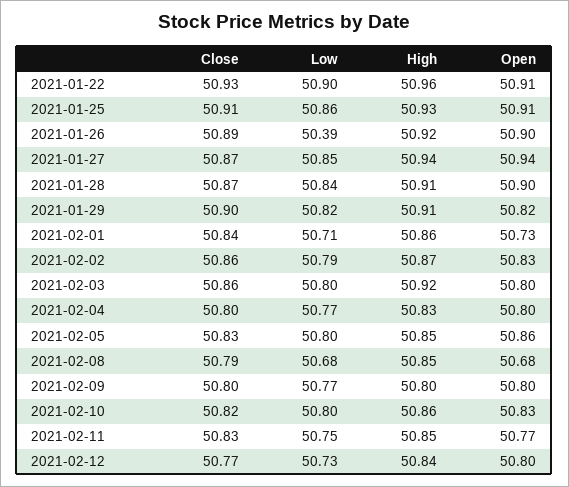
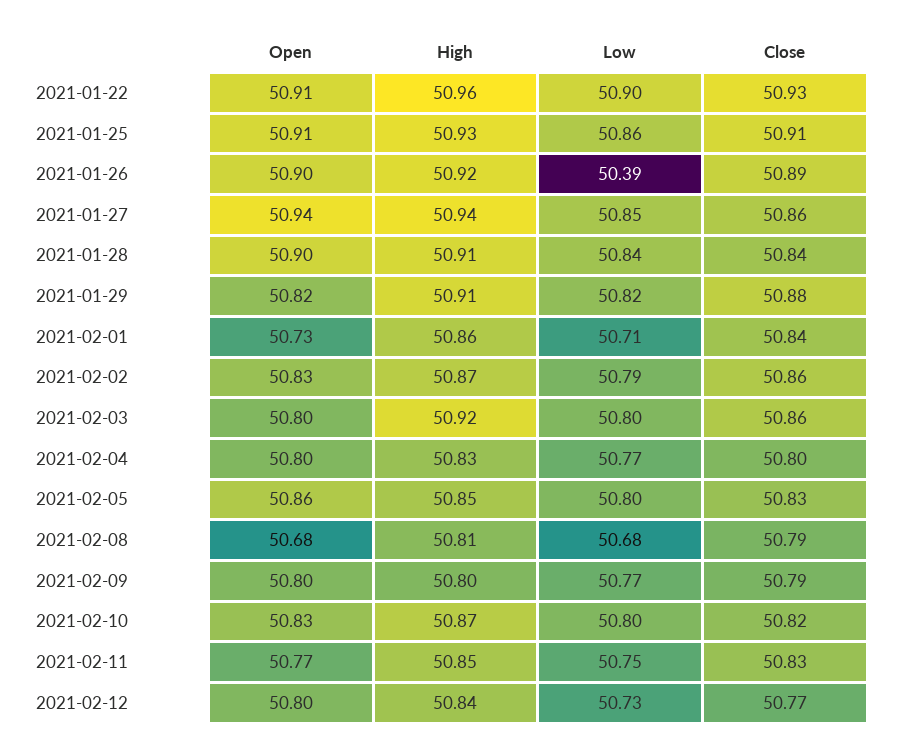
Close, 2021-01-27: 50.87 -> 50.86
Close, 2021-01-28: 50.87 -> 50.84
Close, 2021-01-29: 50.9 -> 50.88
High, 2021-02-08: 50.85 -> 50.81
Close, 2021-02-09: 50.8 -> 50.79
High, 2021-02-10: 50.86 -> 50.87

